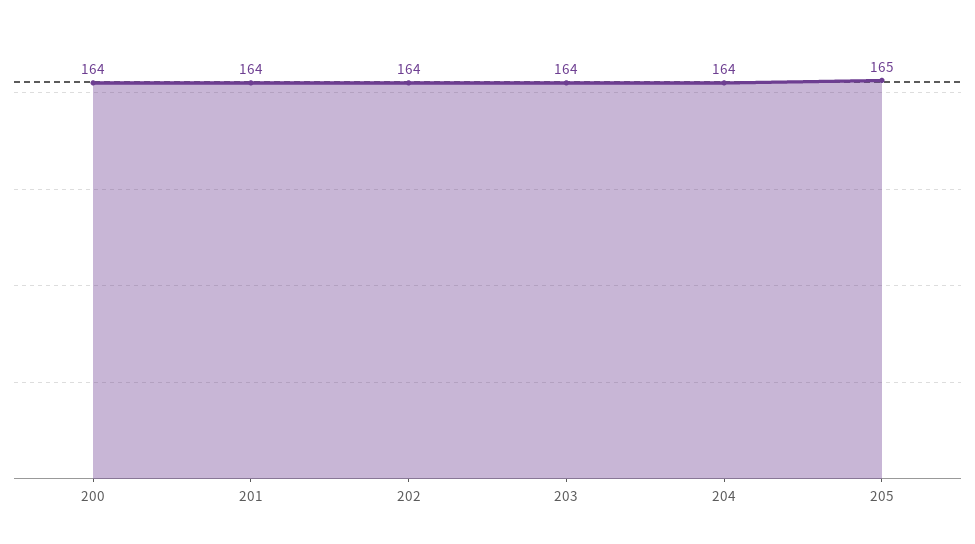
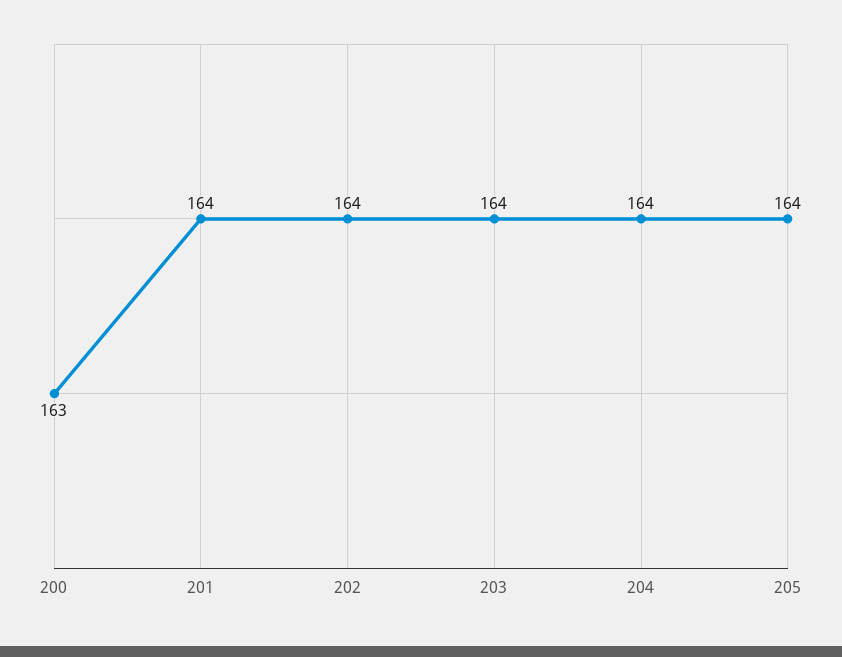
200: 164 -> 163
205: 165 -> 164

